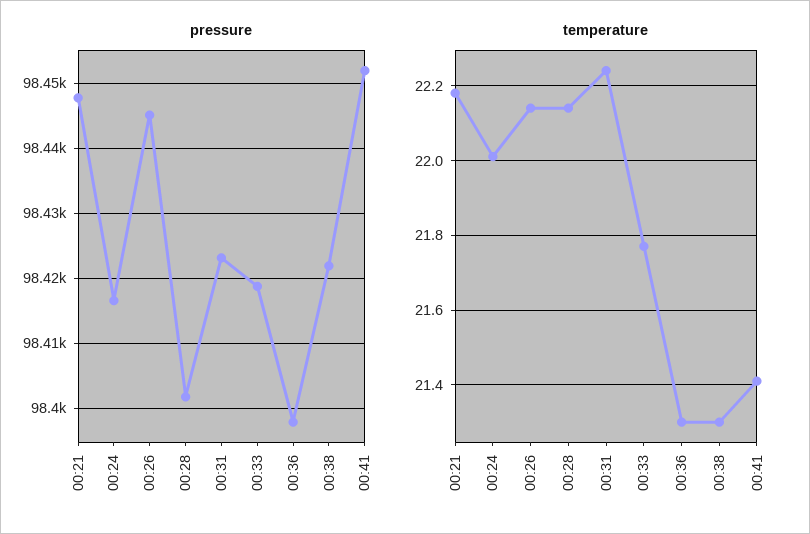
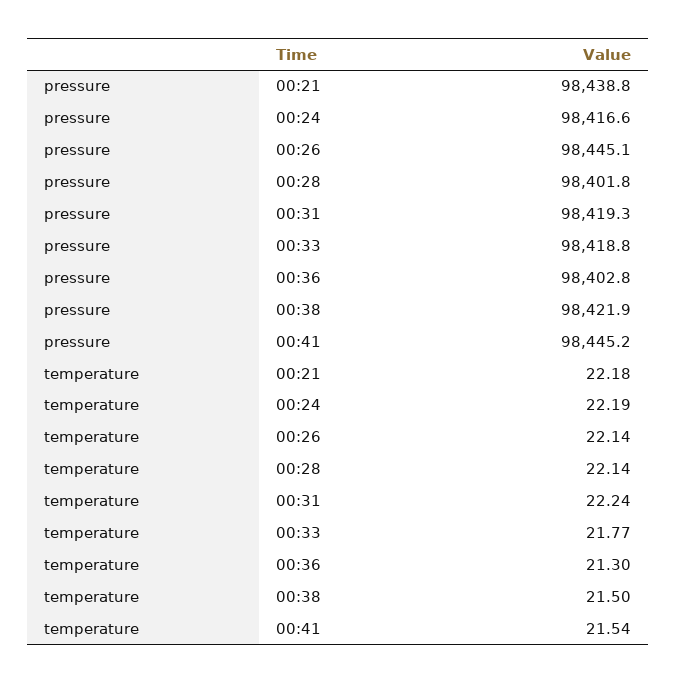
pressure, 00:21: 98448 -> 98438.8
pressure, 00:31: 98423 -> 98419.3
pressure, 00:36: 98398 -> 98402.8
pressure, 00:41: 98452 -> 98445.2
temperature, 00:24: 22 -> 22.19
temperature, 00:38: 21.3 -> 21.5
temperature, 00:41: 21.4 -> 21.54

